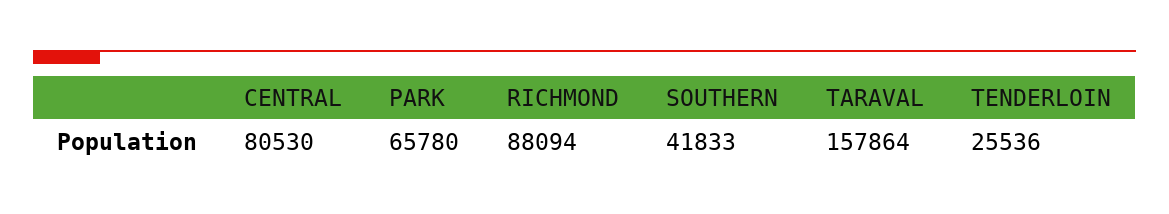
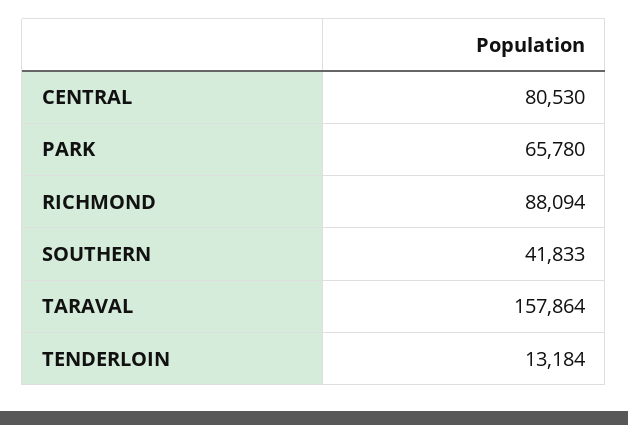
TENDERLOIN: 25536 -> 13184

